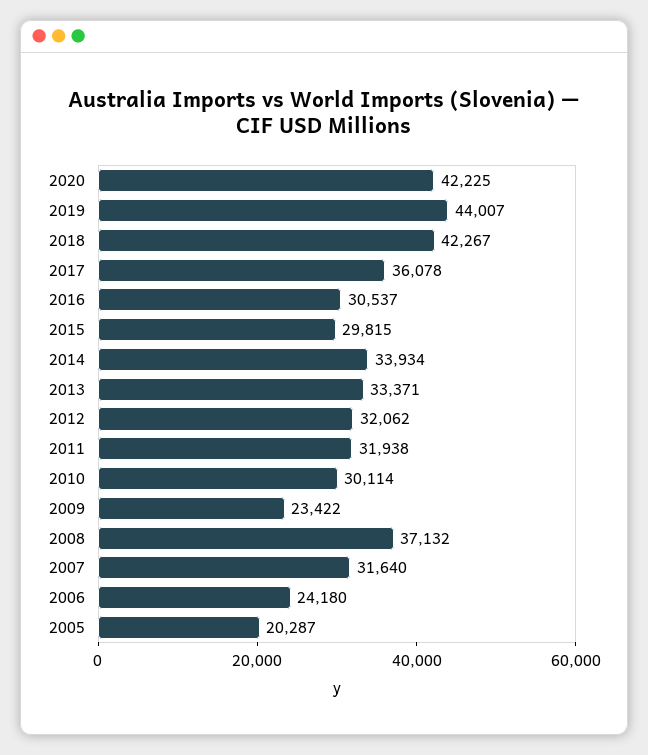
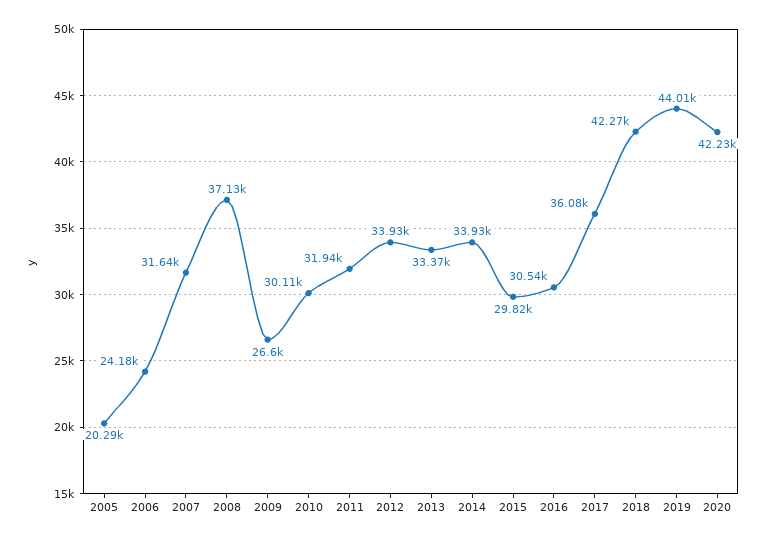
2012: 32062 -> 33930
2009: 23422 -> 26600

